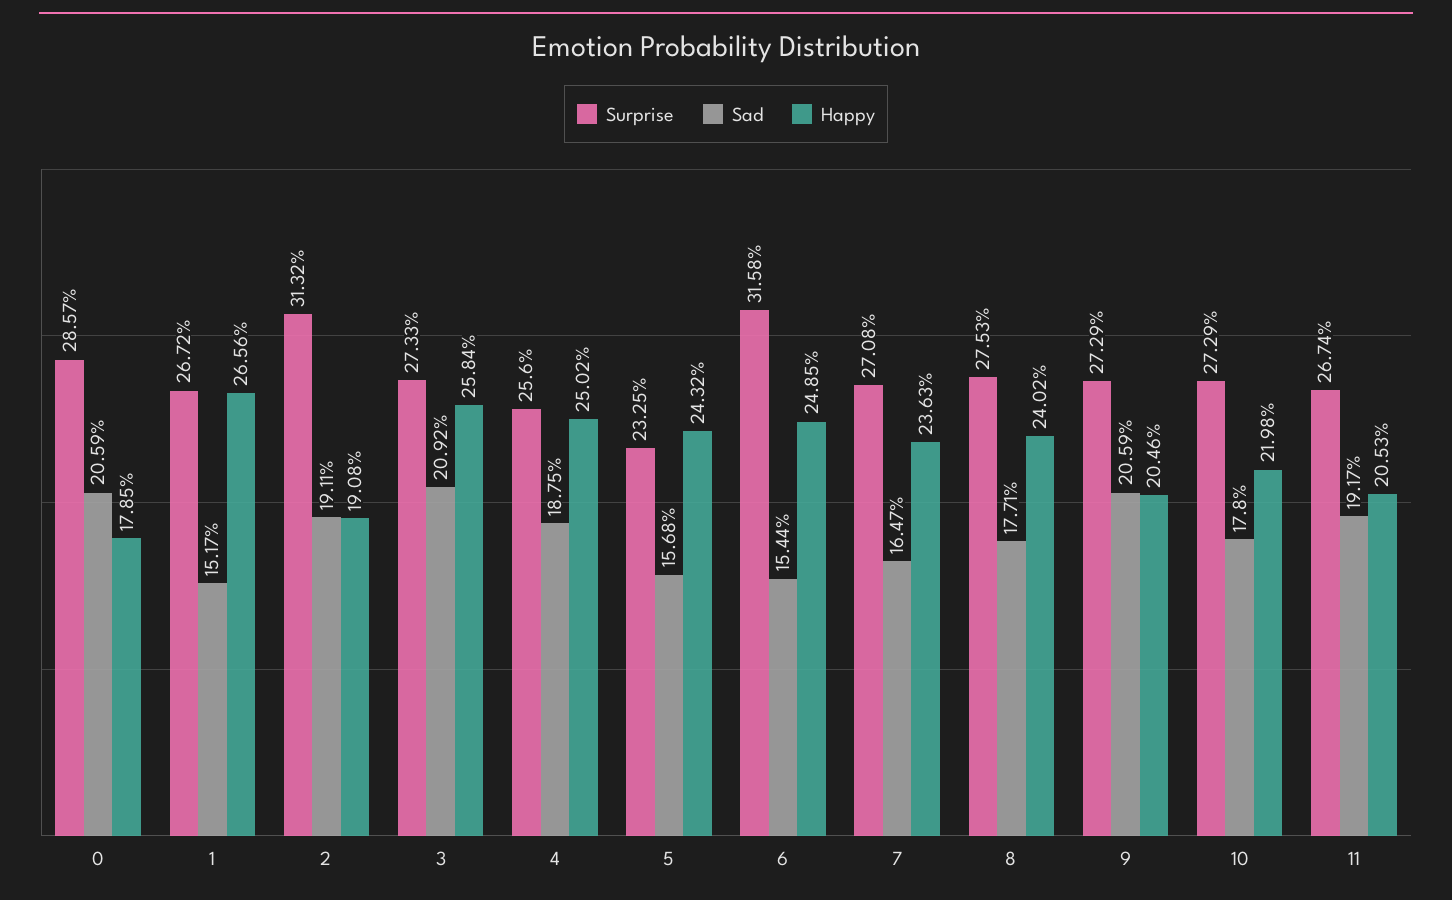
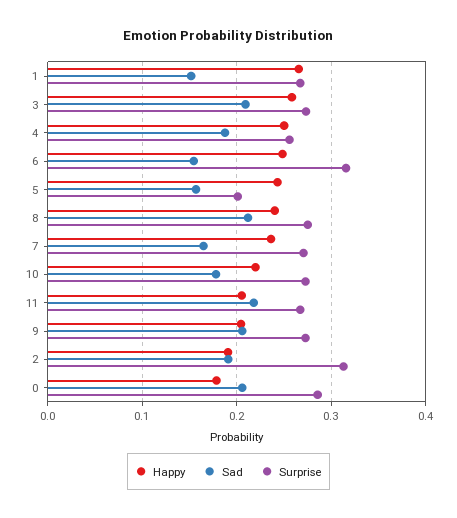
Surprise, 5: 0.2325 -> 0.2
Sad, 8: 0.1771 -> 0.21
Sad, 11: 0.1917 -> 0.22

